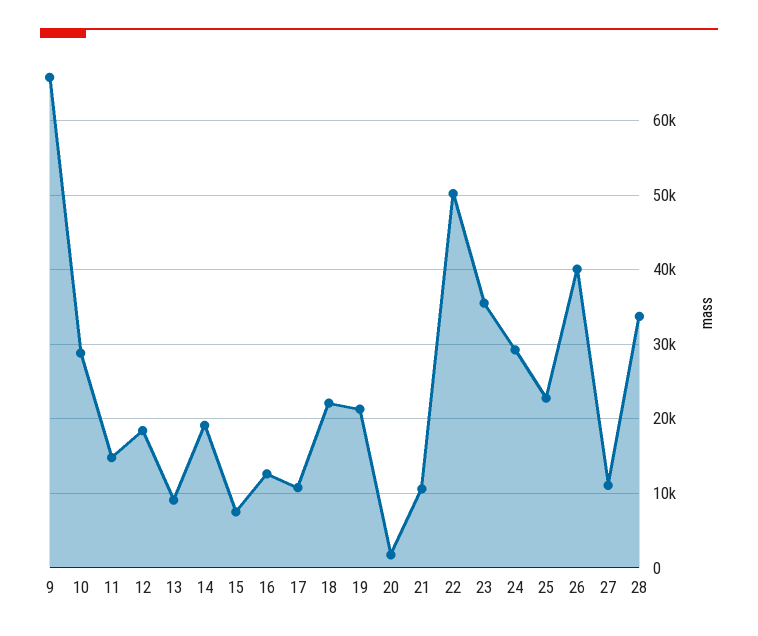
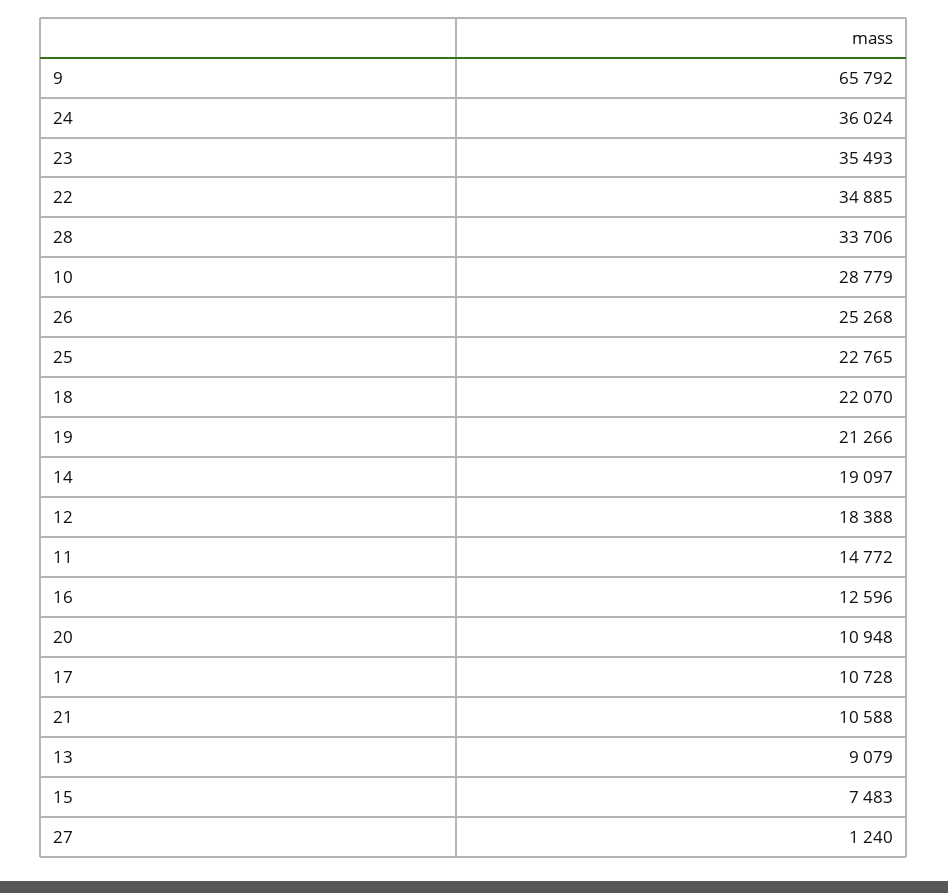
20: 2000 -> 10948
22: 50000 -> 34885
24: 29000 -> 36024
26: 40000 -> 25268
27: 11000 -> 1240

